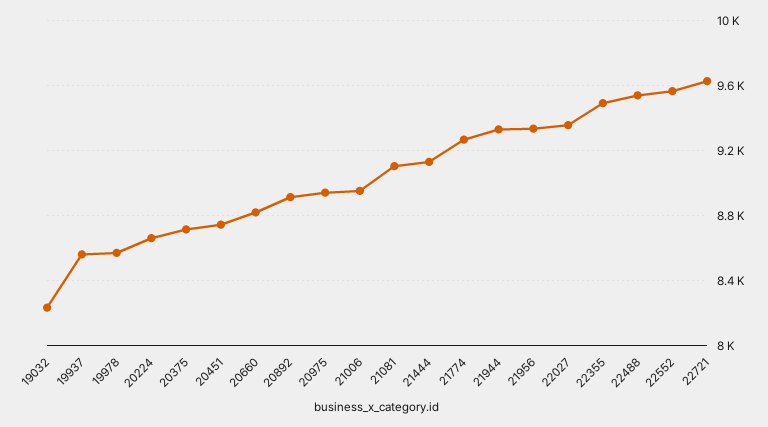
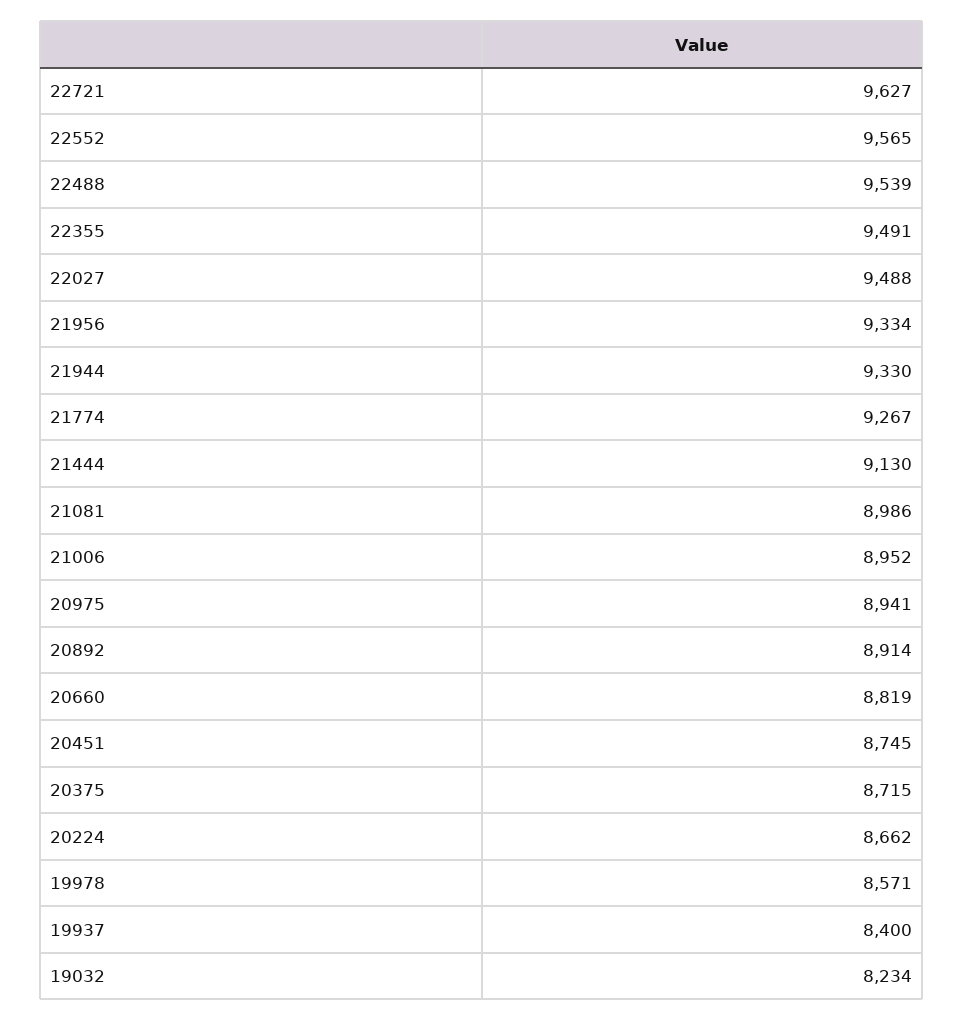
19937: 8550 -> 8400
21081: 9100 -> 8986
22027: 9350 -> 9488

